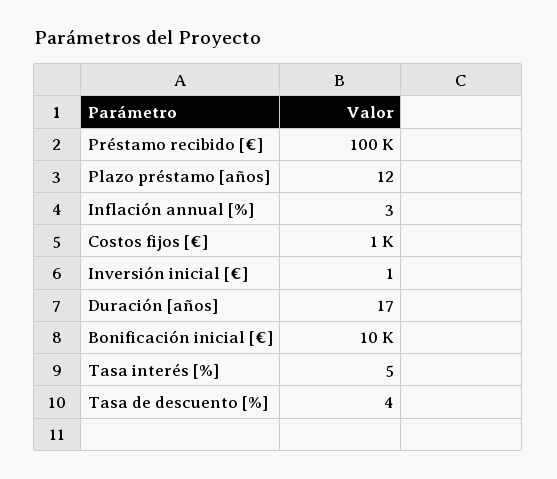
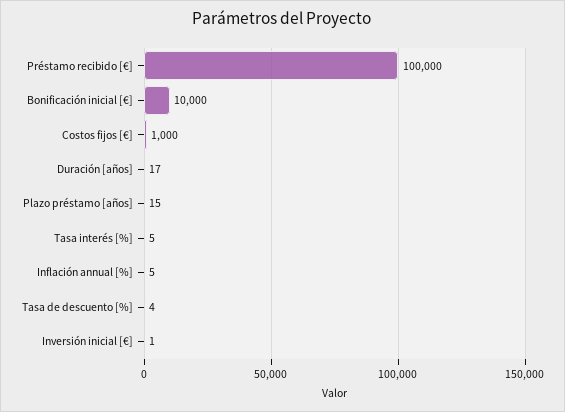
Plazo préstamo [años]: 12 -> 15
Inflación annual [%]: 3 -> 5

